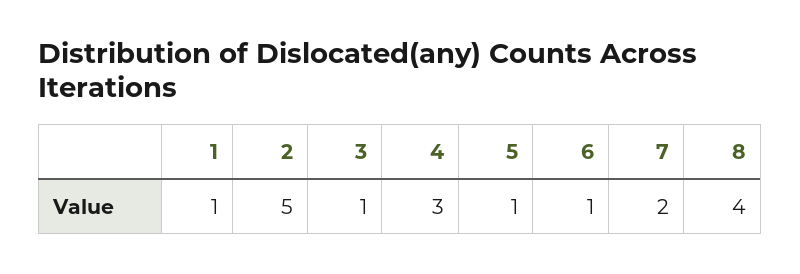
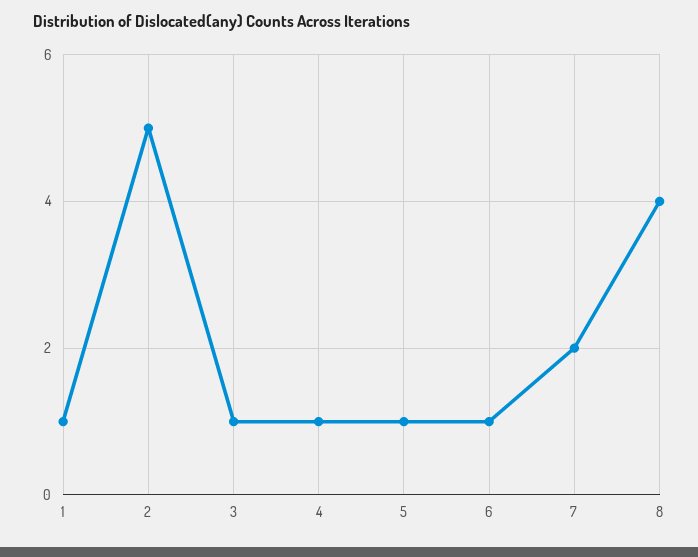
4: 3 -> 1

